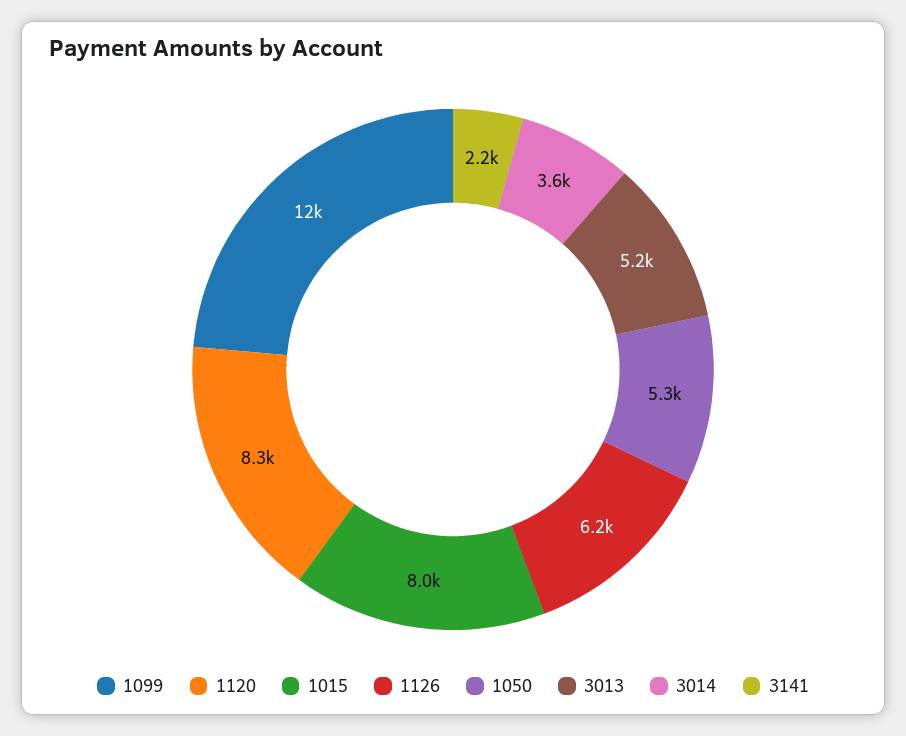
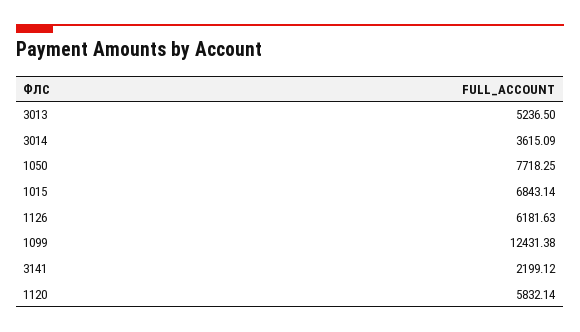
1120: 8300 -> 5832.14
1015: 8000 -> 6843.14
1050: 5300 -> 7718.25

